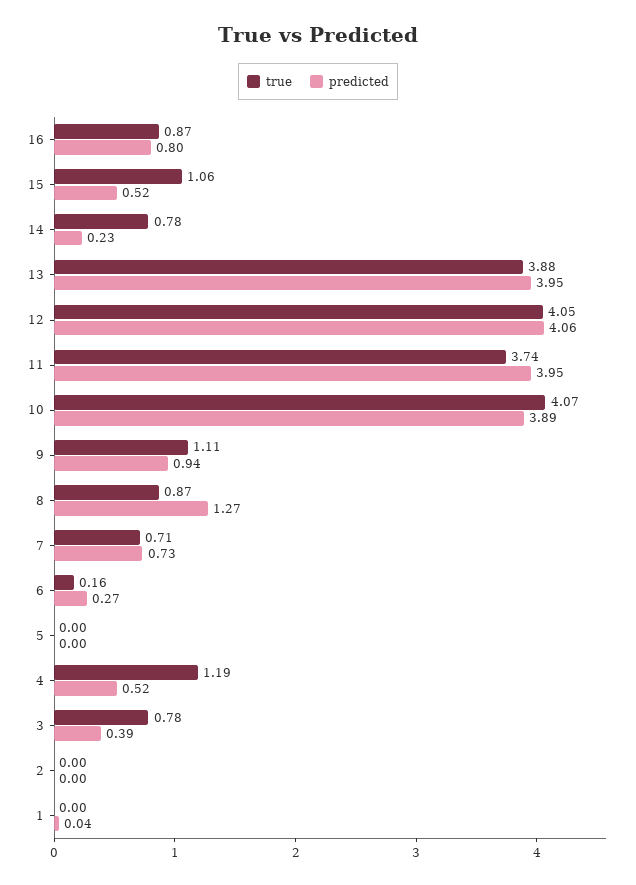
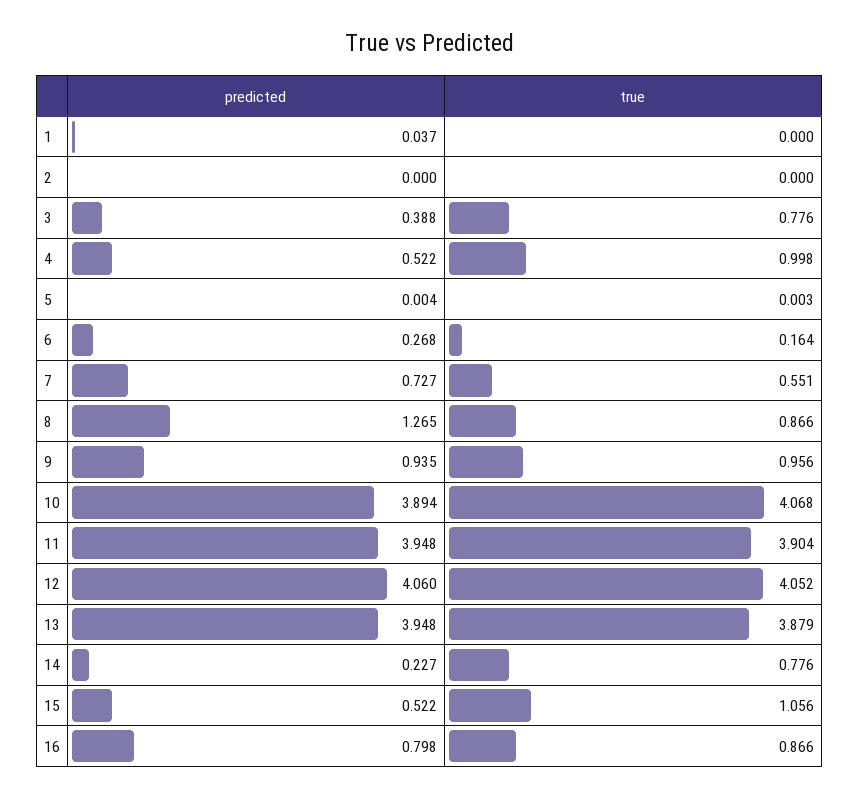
true, 11: 3.74 -> 3.904
true, 9: 1.11 -> 0.956
true, 7: 0.71 -> 0.551
true, 4: 1.19 -> 0.998

